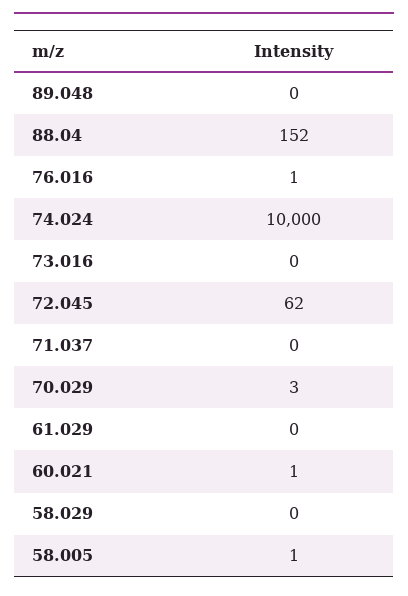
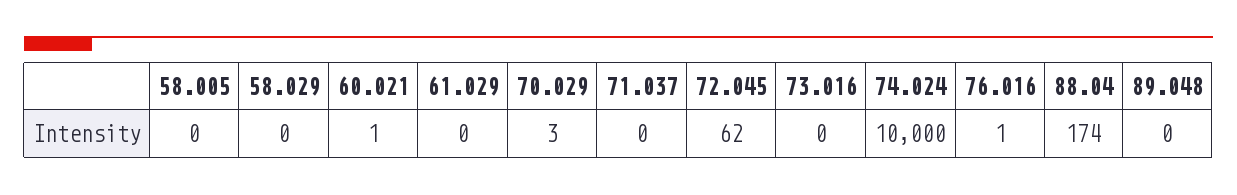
88.04: 152 -> 174
58.005: 1 -> 0

